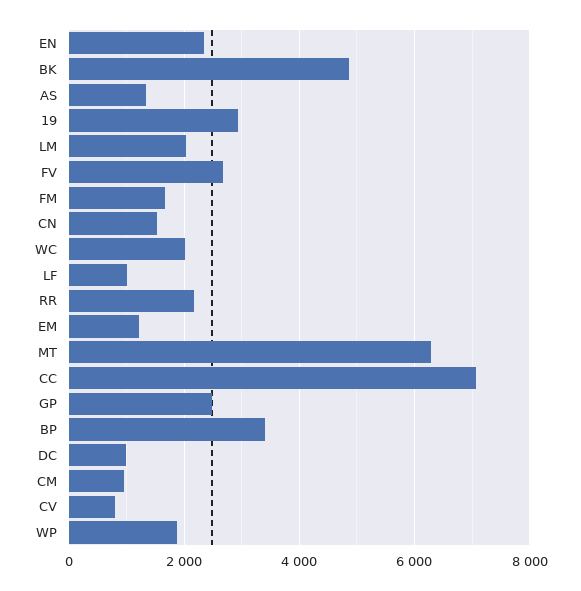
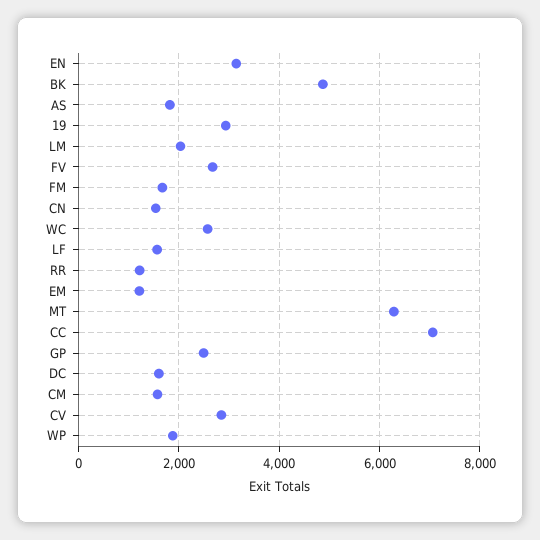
EN: 2400 -> 3200
AS: 1400 -> 1800
WC: 2000 -> 2600
LF: 1000 -> 1600
RR: 2200 -> 1200
BP: 3400 -> none
DC: 1000 -> 1600
CM: 1000 -> 1600
CV: 800 -> 2800

